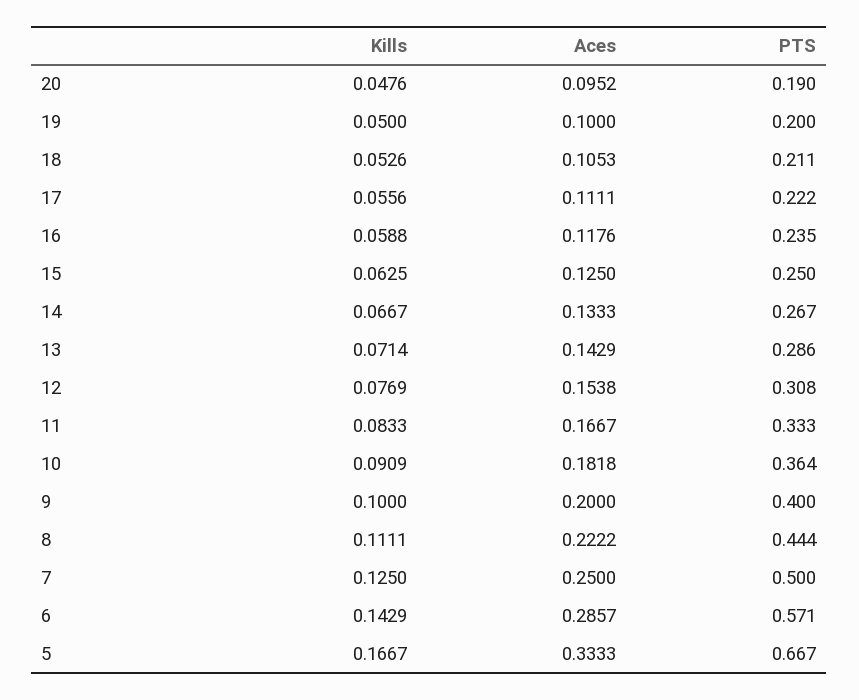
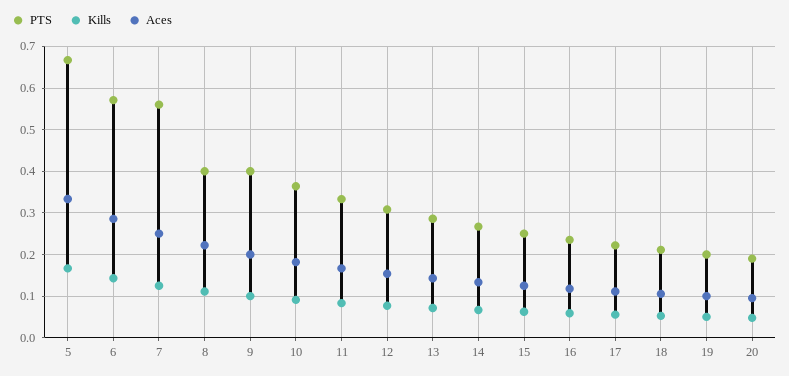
PTS, 8: 0.444 -> 0.4
PTS, 7: 0.5 -> 0.56

